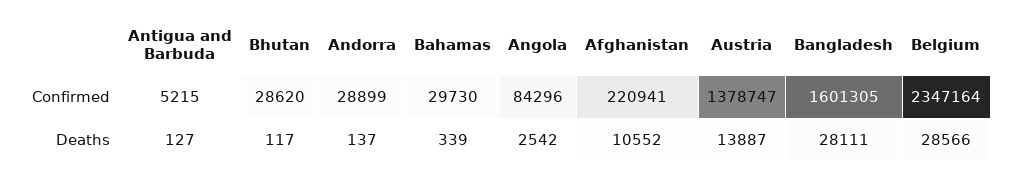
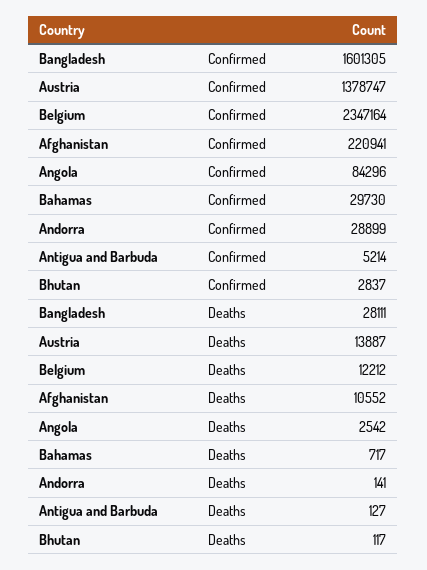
Antigua and Barbuda, Confirmed: 5215 -> 5214
Bhutan, Confirmed: 28620 -> 2837
Andorra, Deaths: 137 -> 141
Bahamas, Deaths: 339 -> 717
Belgium, Deaths: 28566 -> 12212

